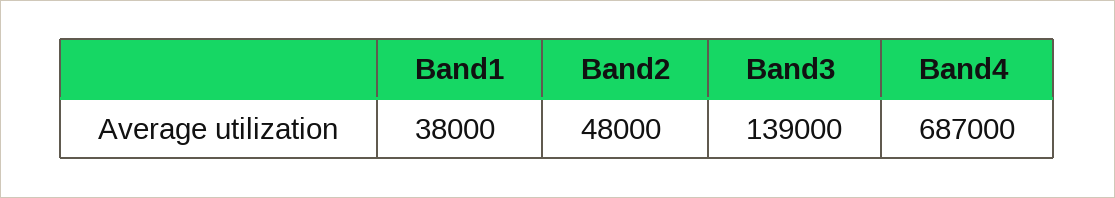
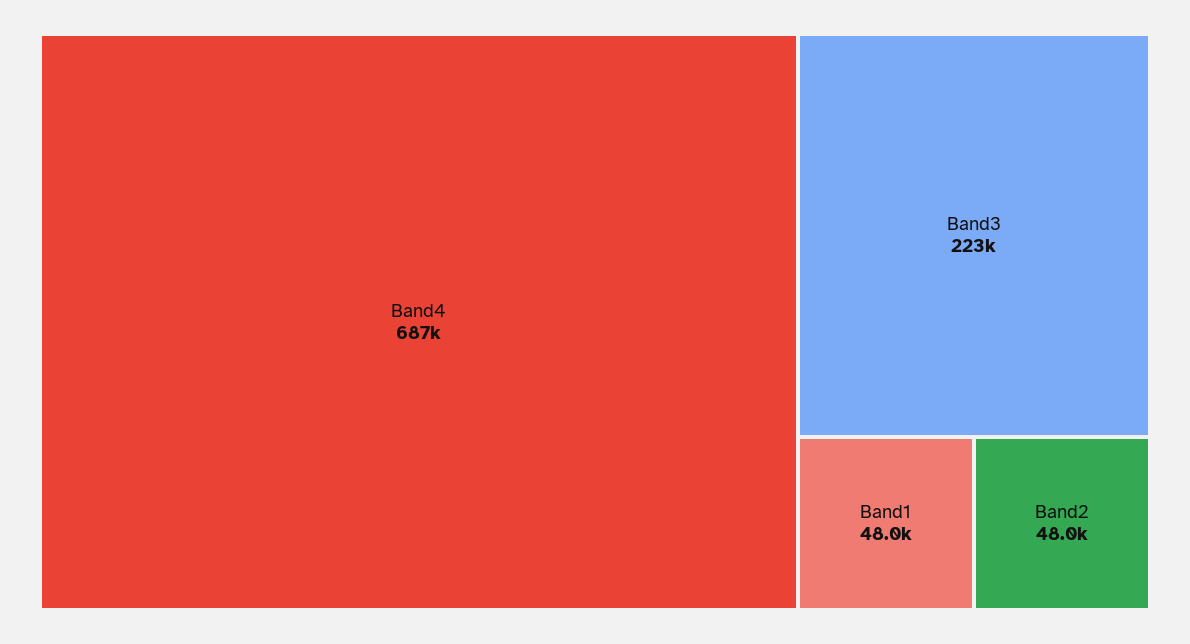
Band1: 38000 -> 48000
Band3: 139000 -> 223000

